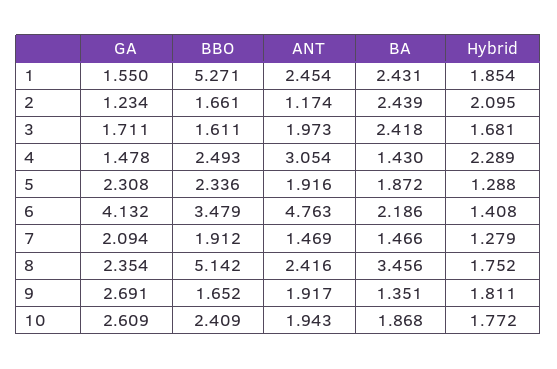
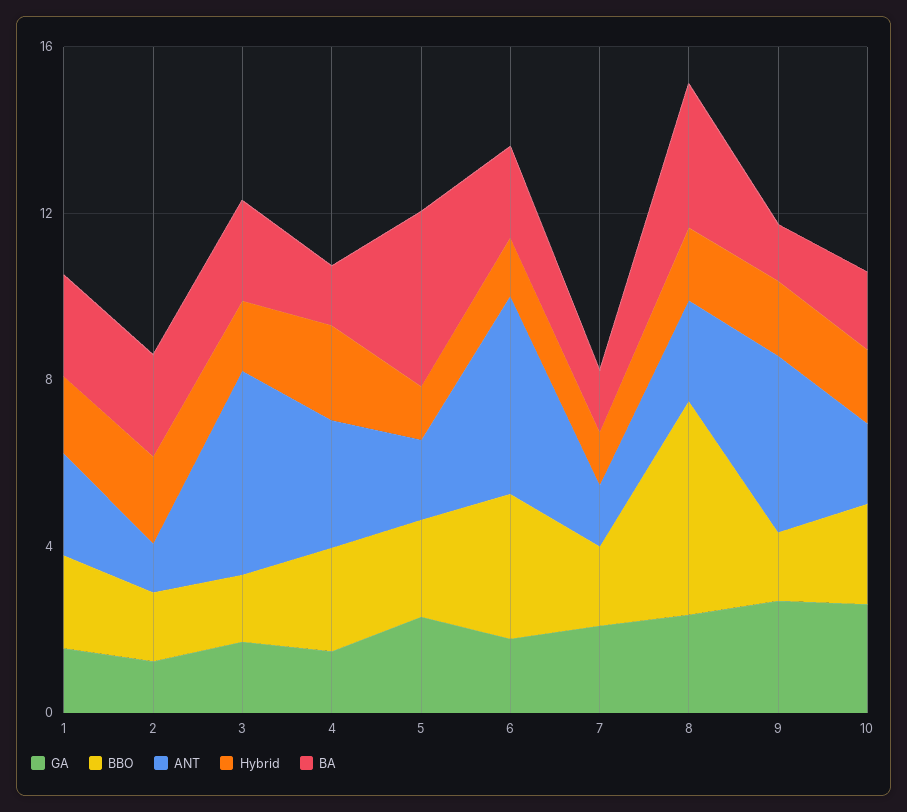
BBO, 1: 5.271 -> 2
ANT, 3: 1.973 -> 5
BA, 5: 1.872 -> 4
GA, 6: 4.132 -> 2
ANT, 9: 1.917 -> 4

